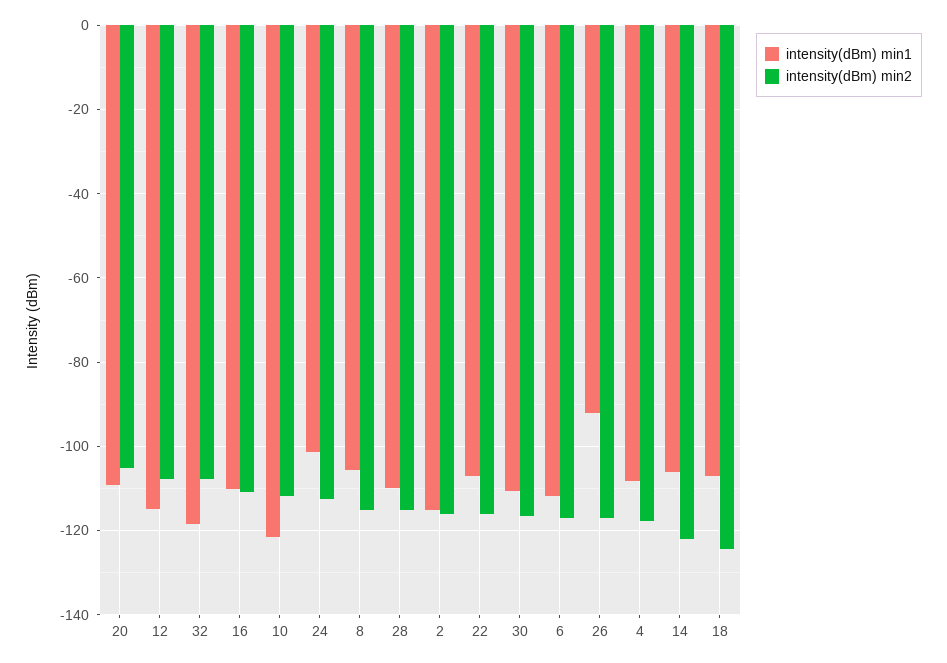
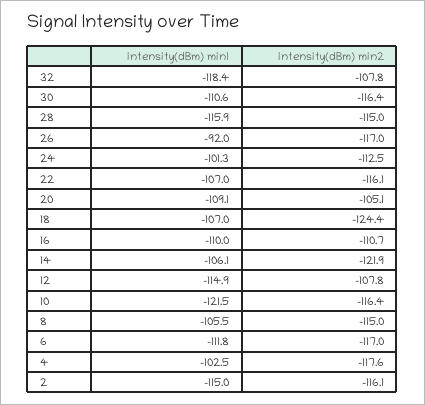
intensity(dBm) min2, 10: -112 -> -116.4
intensity(dBm) min1, 28: -110 -> -115.9
intensity(dBm) min1, 4: -108 -> -102.5

